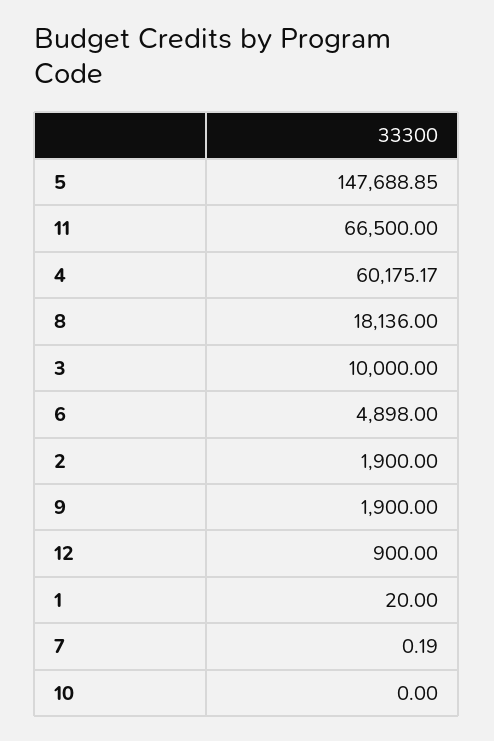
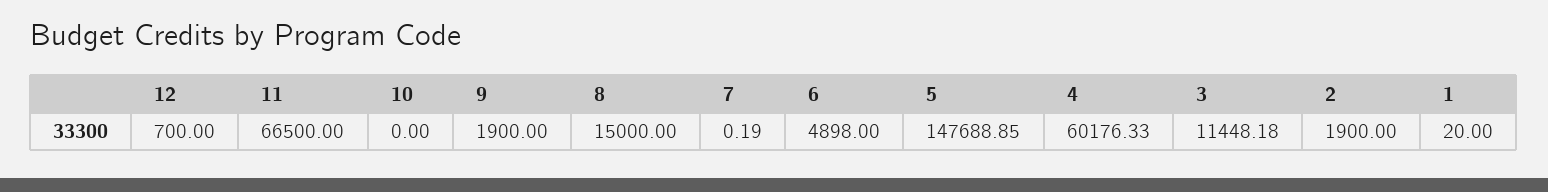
4: 60175.17 -> 60176.33
8: 18136 -> 15000
3: 10000 -> 11448.18
12: 900 -> 700

